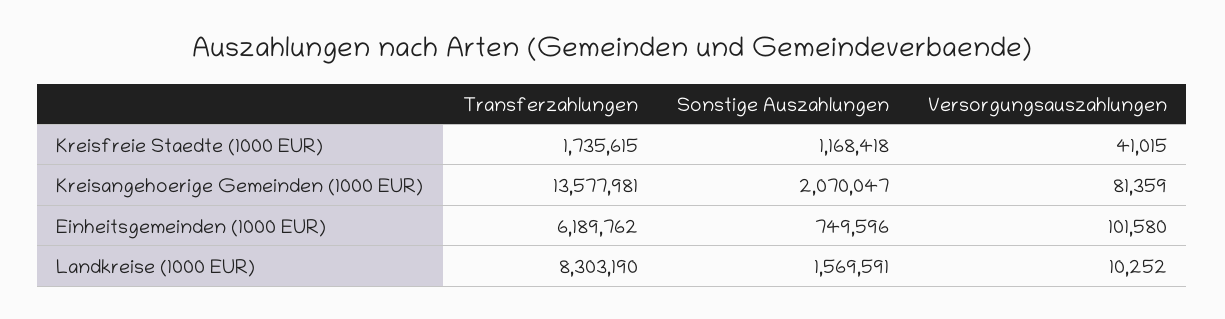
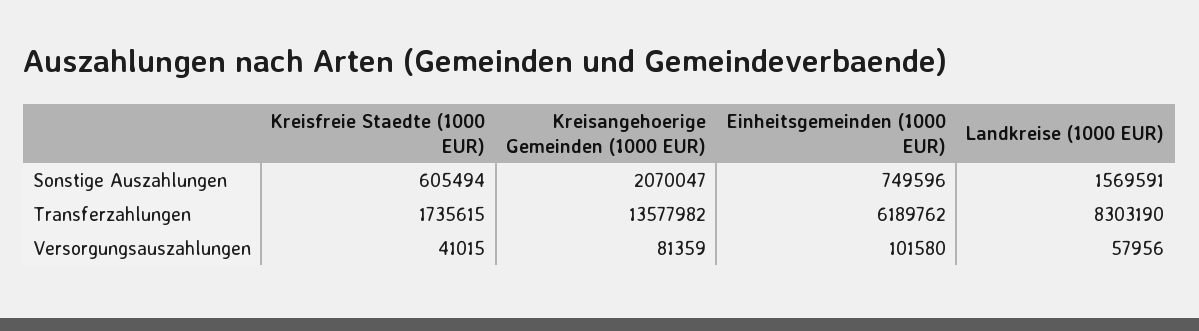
Sonstige Auszahlungen, Kreisfreie Staedte (1000 EUR): 1168418 -> 605494
Transferzahlungen, Kreisangehoerige Gemeinden (1000 EUR): 13577981 -> 13577982
Versorgungsauszahlungen, Landkreise (1000 EUR): 10252 -> 57956

